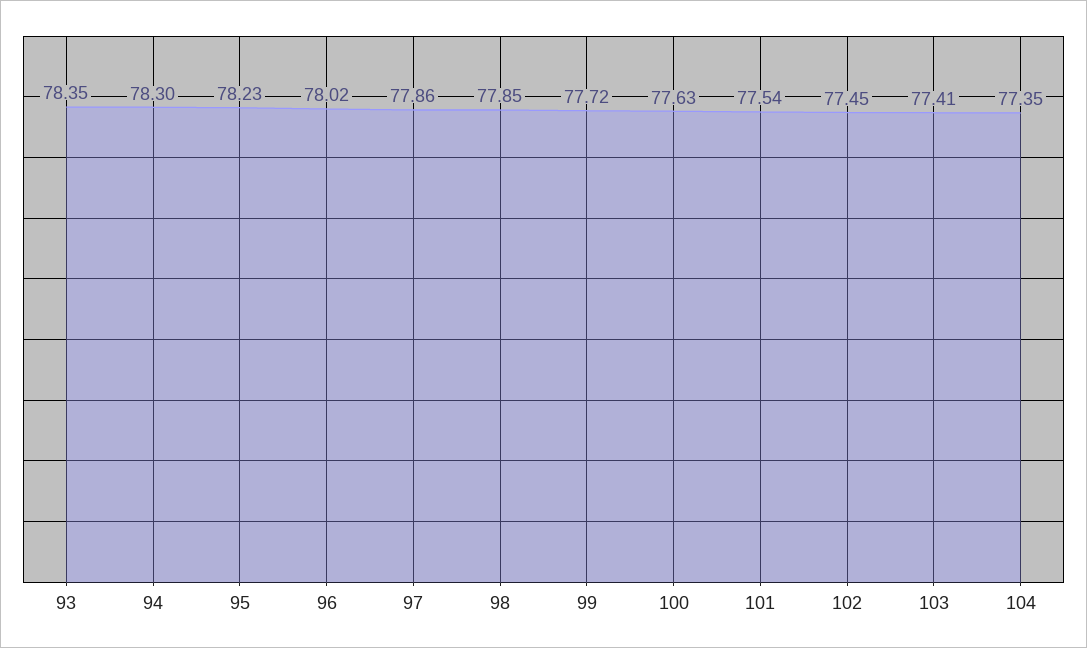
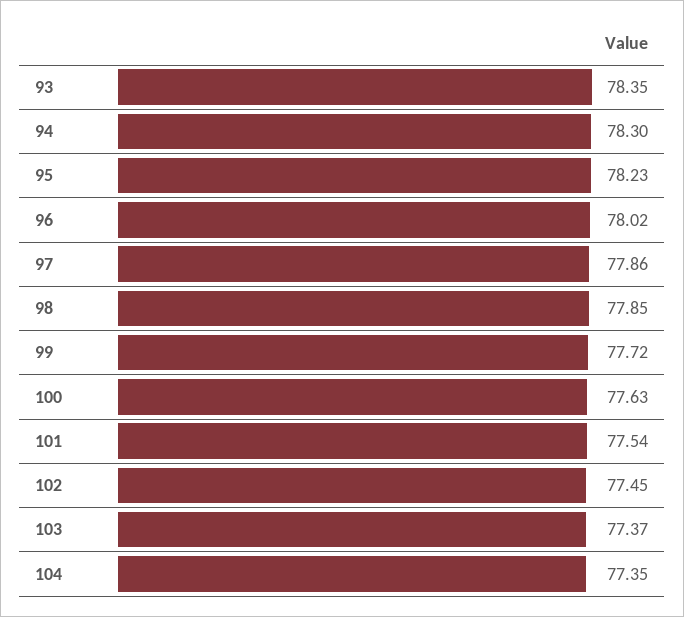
103: 77.41 -> 77.37

